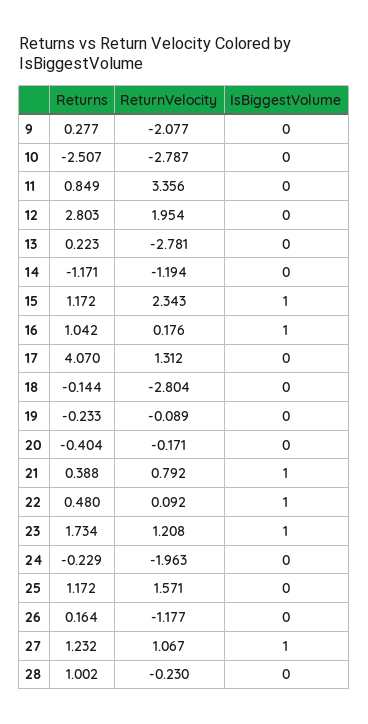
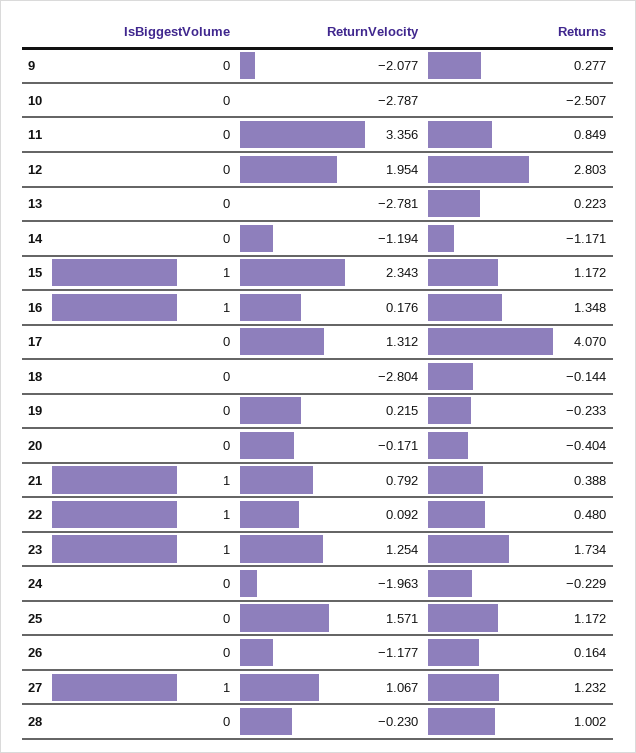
Returns, 16: 1.042 -> 1.348
ReturnVelocity, 19: -0.089 -> 0.215
ReturnVelocity, 23: 1.208 -> 1.254

